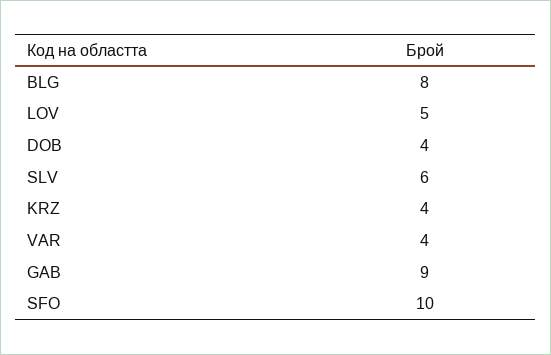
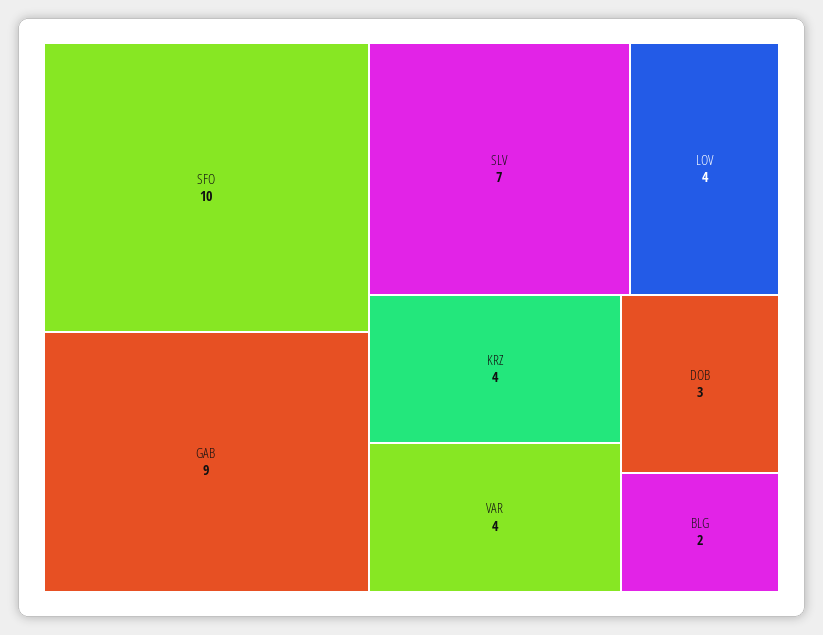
BLG: 8 -> 2
LOV: 5 -> 4
DOB: 4 -> 3
SLV: 6 -> 7

